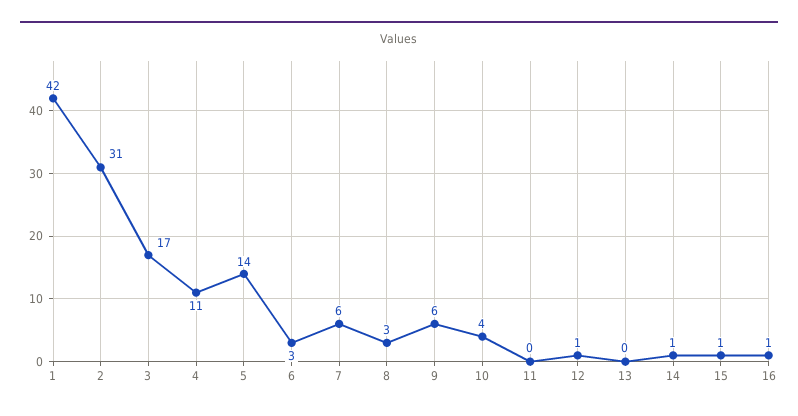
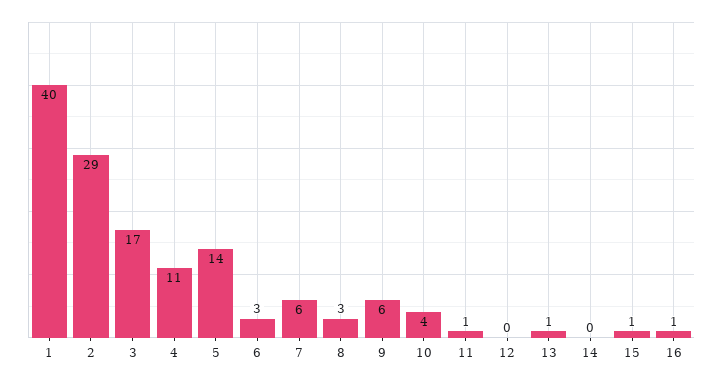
1: 42 -> 40
2: 31 -> 29
11: 0 -> 1
12: 1 -> 0
13: 0 -> 1
14: 1 -> 0

